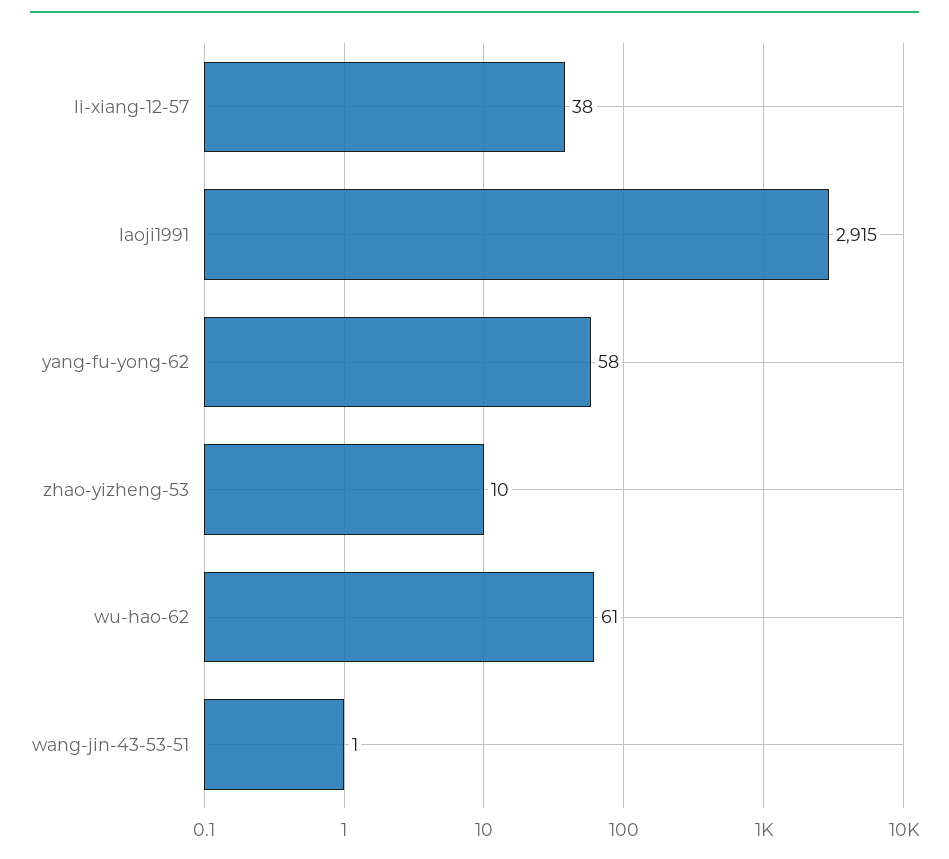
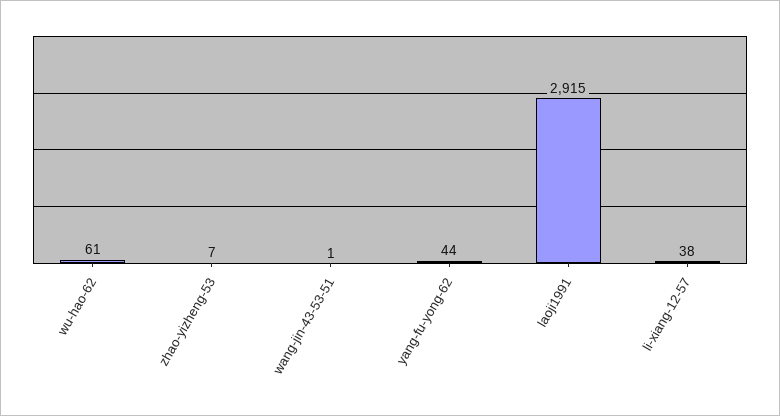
yang-fu-yong-62: 58 -> 44
zhao-yizheng-53: 10 -> 7

